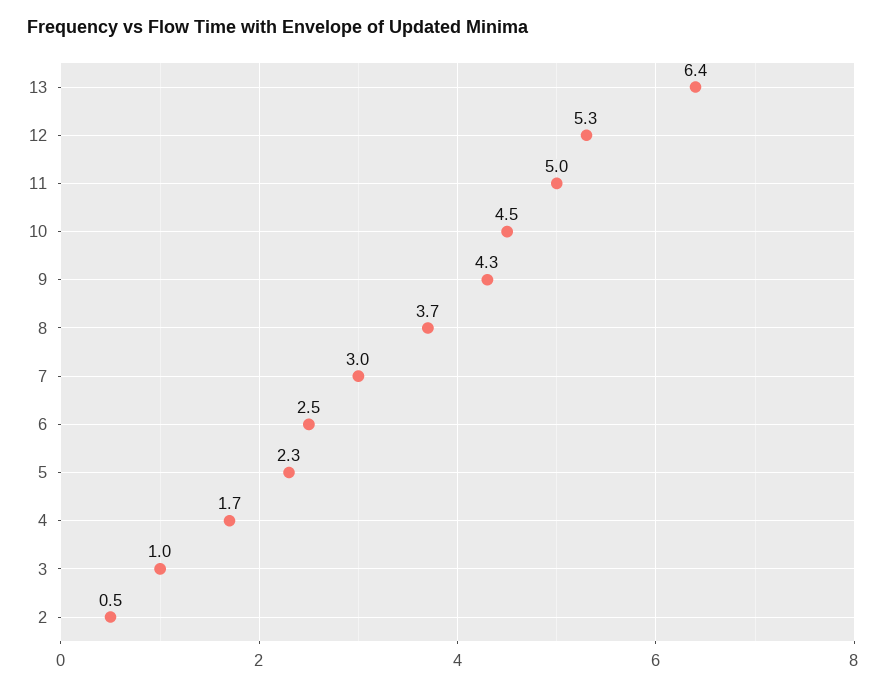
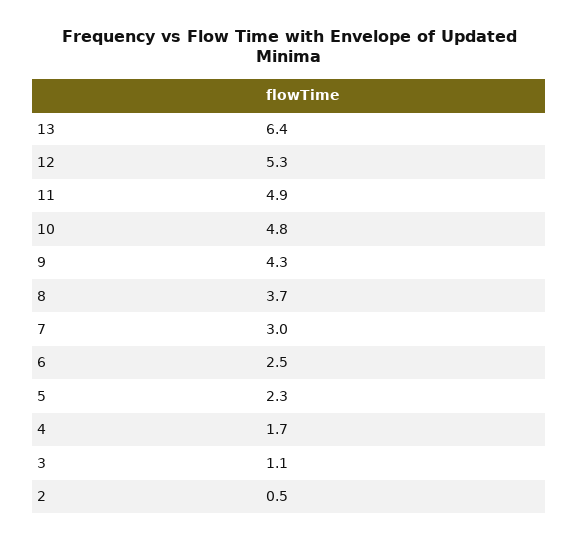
11: 5 -> 4.9
10: 4.5 -> 4.8
3: 1 -> 1.1

